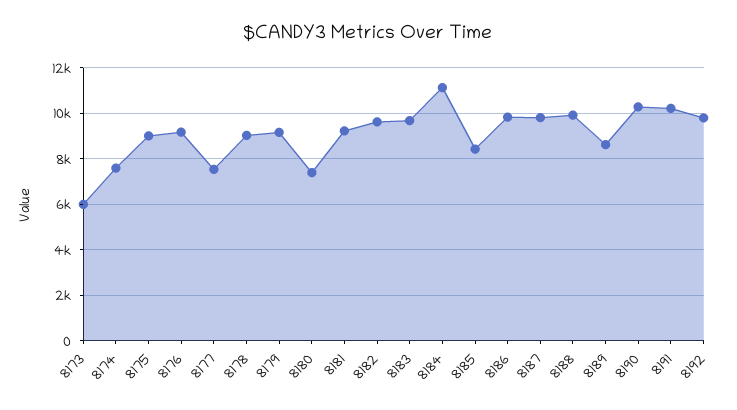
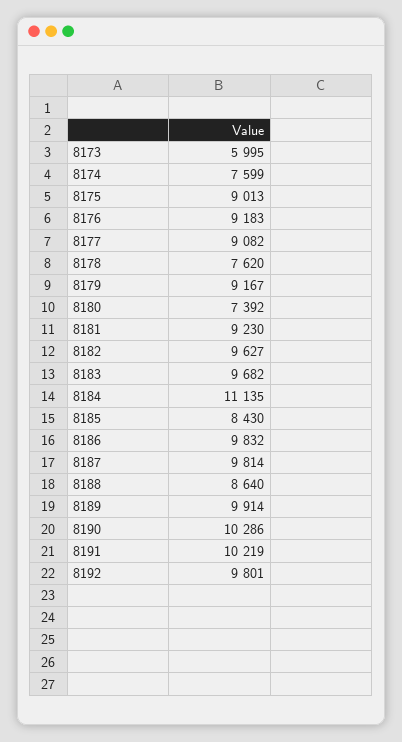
8177: 7500 -> 9082
8178: 9000 -> 7620
8188: 10000 -> 8640
8189: 8500 -> 9914

